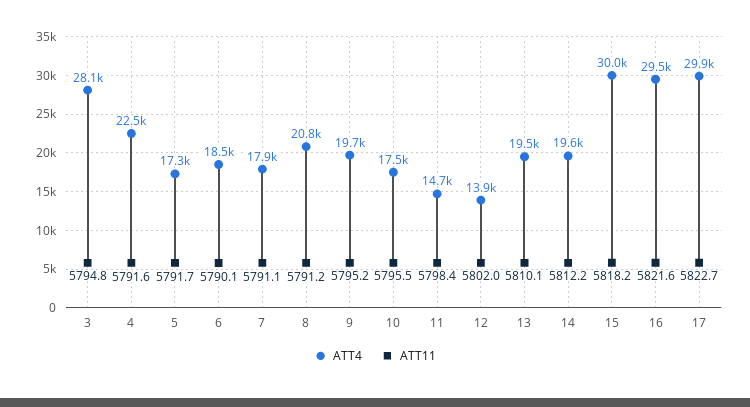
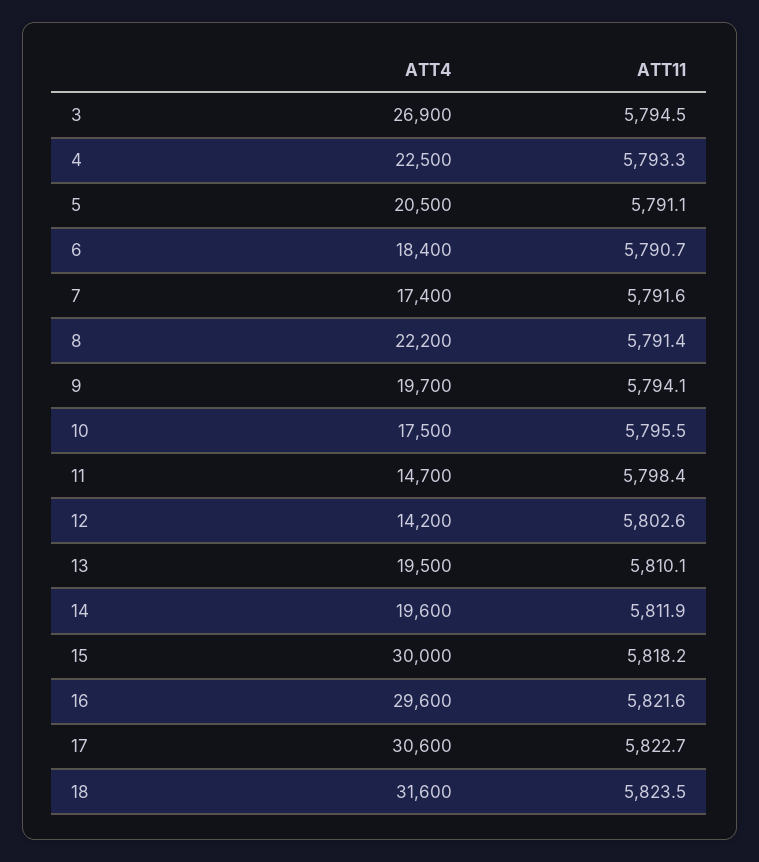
ATT4, 3: 28100 -> 26900
ATT11, 3: 5794.8 -> 5794.5
ATT11, 4: 5791.6 -> 5793.3
ATT4, 5: 17300 -> 20500
ATT11, 5: 5791.7 -> 5791.1
ATT4, 6: 18500 -> 18400
ATT11, 6: 5790.1 -> 5790.7
ATT4, 7: 17900 -> 17400
ATT11, 7: 5791.1 -> 5791.6
ATT4, 8: 20800 -> 22200
ATT11, 8: 5791.2 -> 5791.4
ATT11, 9: 5795.2 -> 5794.1
ATT4, 12: 13900 -> 14200
ATT11, 12: 5802 -> 5802.6
ATT11, 14: 5812.2 -> 5811.9
ATT4, 16: 29500 -> 29600
ATT4, 17: 29900 -> 30600
ATT4, 18: none -> 31600
ATT11, 18: none -> 5823.5

